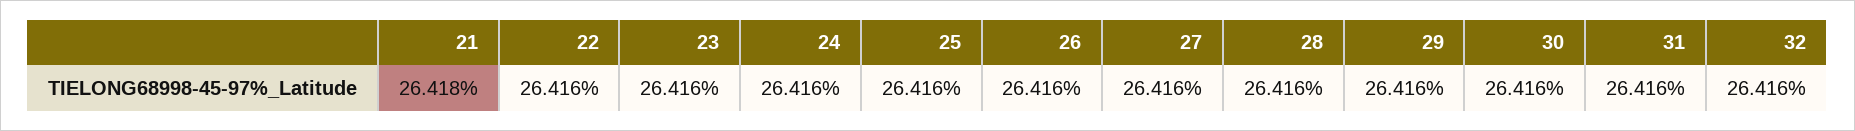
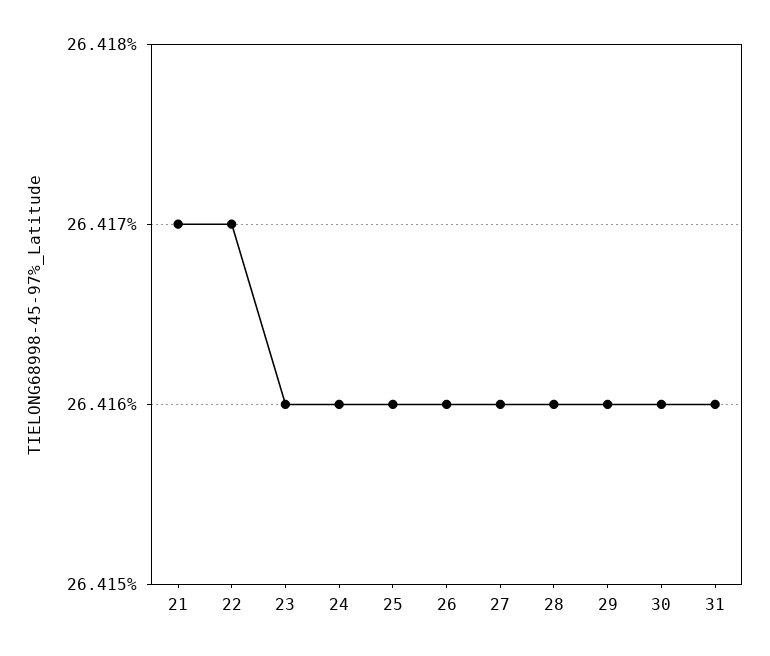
21: 26.418 -> 26.417
22: 26.416 -> 26.417
32: 26.416 -> none

